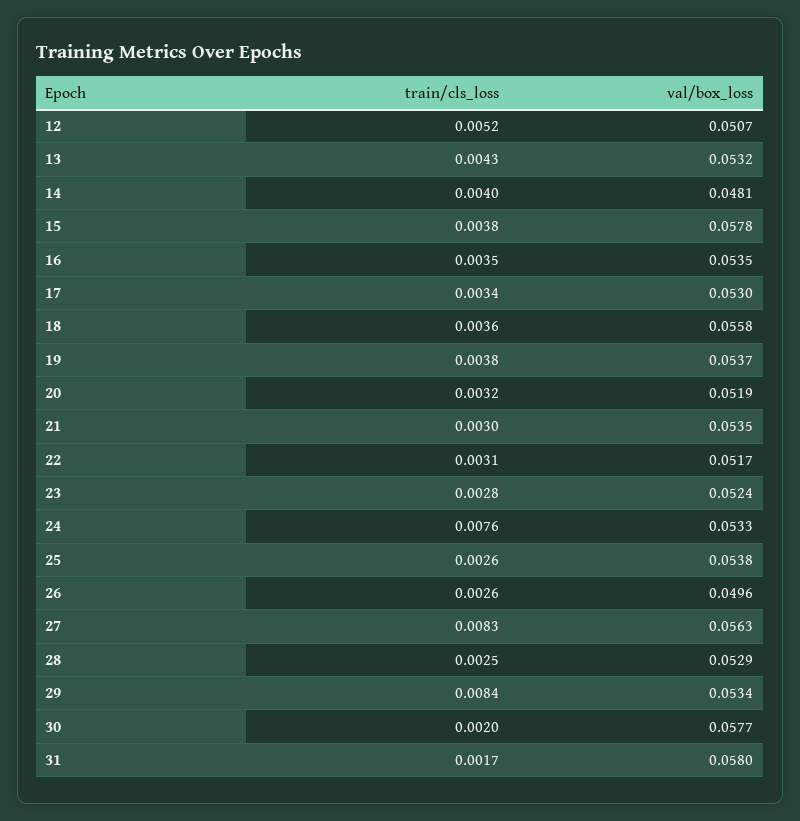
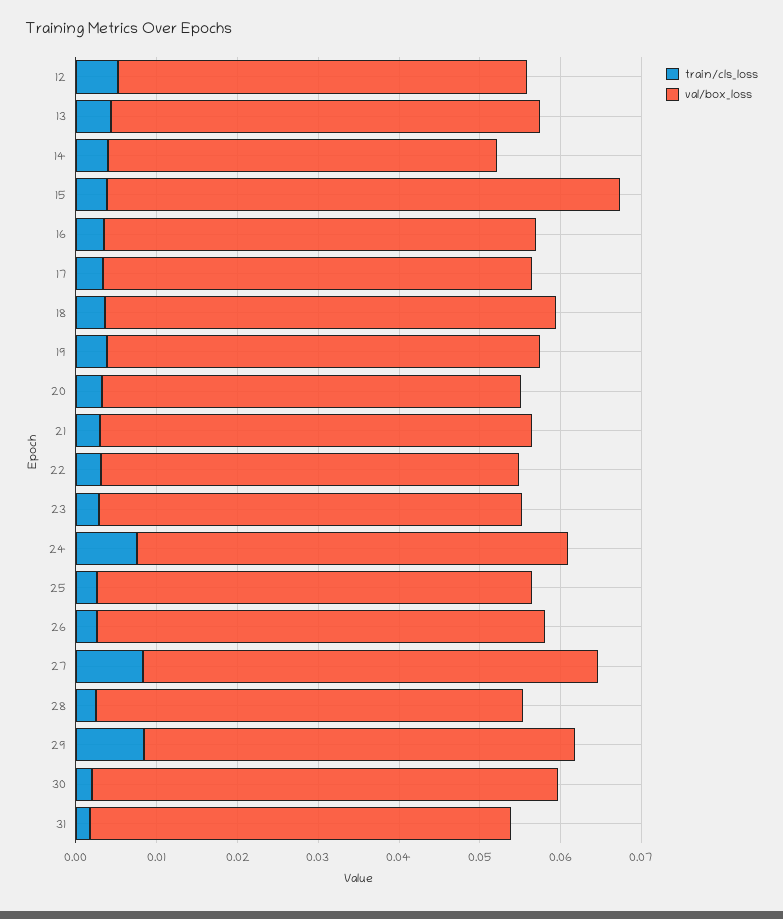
val/box_loss, 15: 0.0578 -> 0.064
val/box_loss, 26: 0.0496 -> 0.056
val/box_loss, 31: 0.058 -> 0.052

